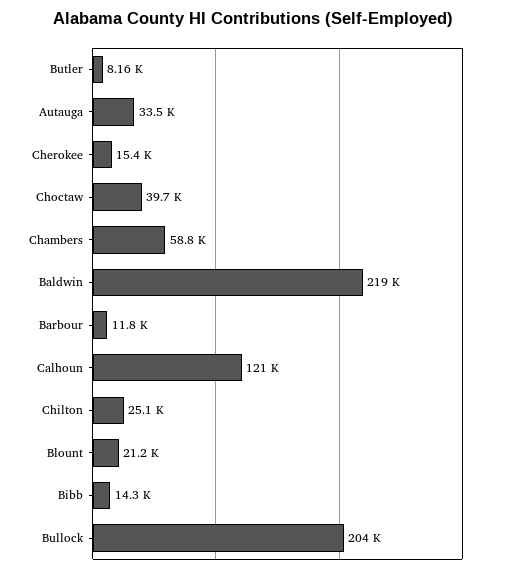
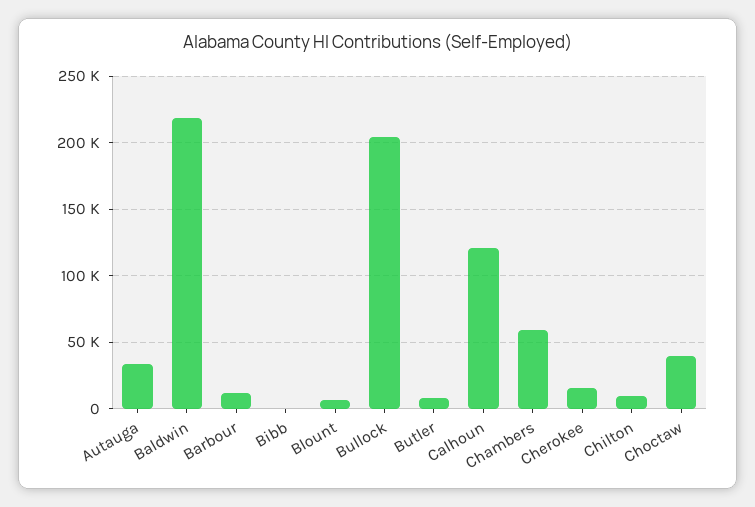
Chilton: 25100 -> 10000
Blount: 21200 -> 5000
Bibb: 14300 -> 0

